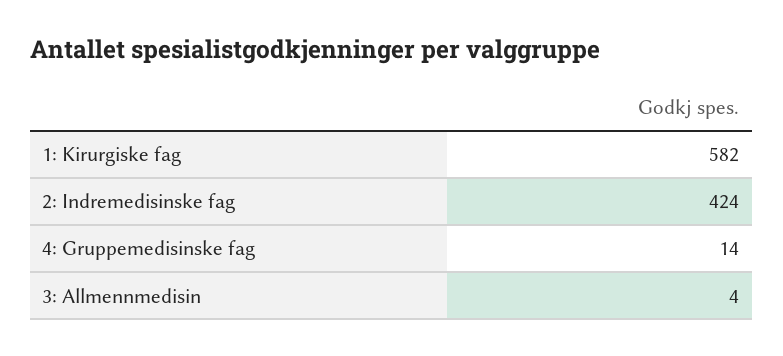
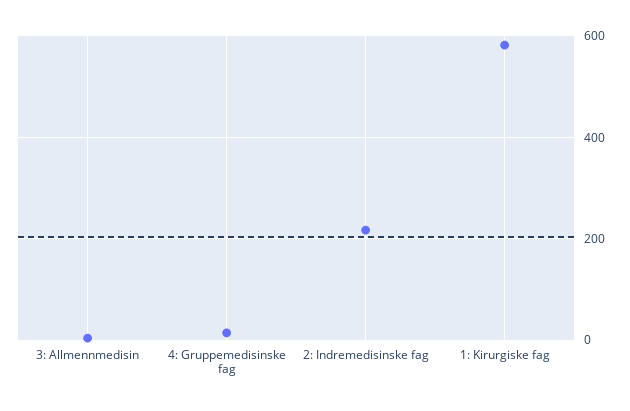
2: Indremedisinske fag: 424 -> 220

